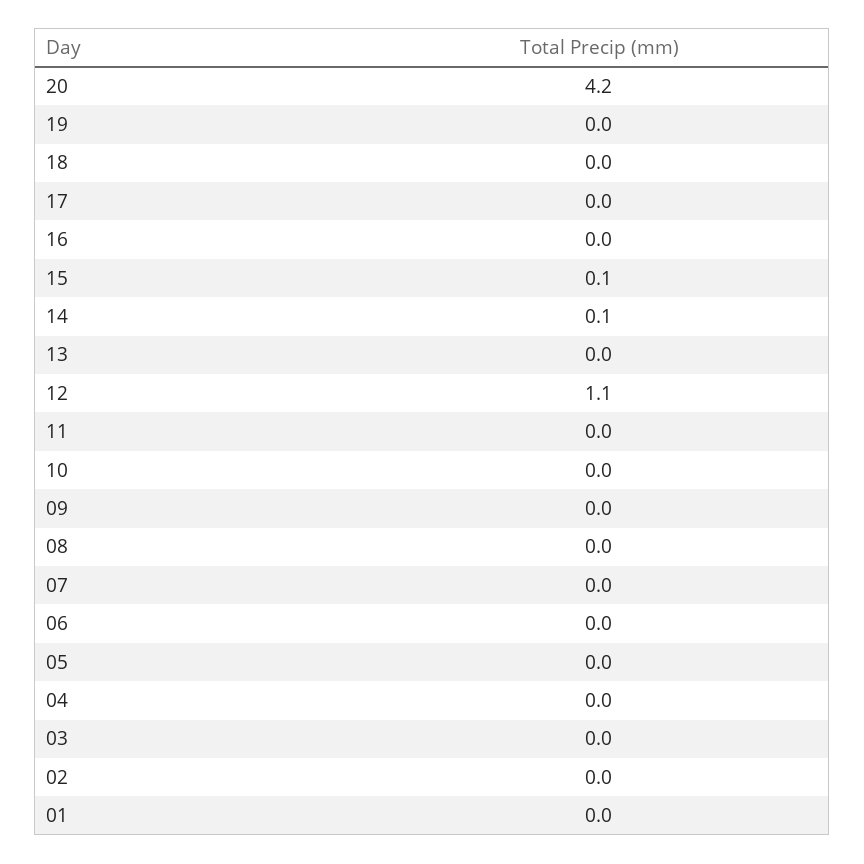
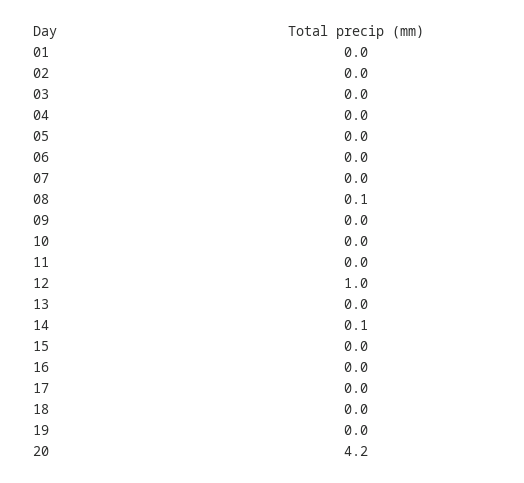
15: 0.1 -> 0
12: 1.1 -> 1
08: 0 -> 0.1

